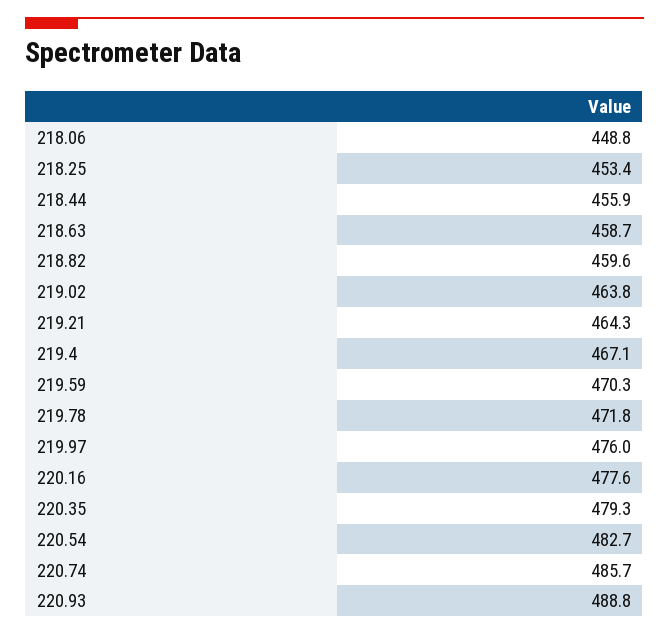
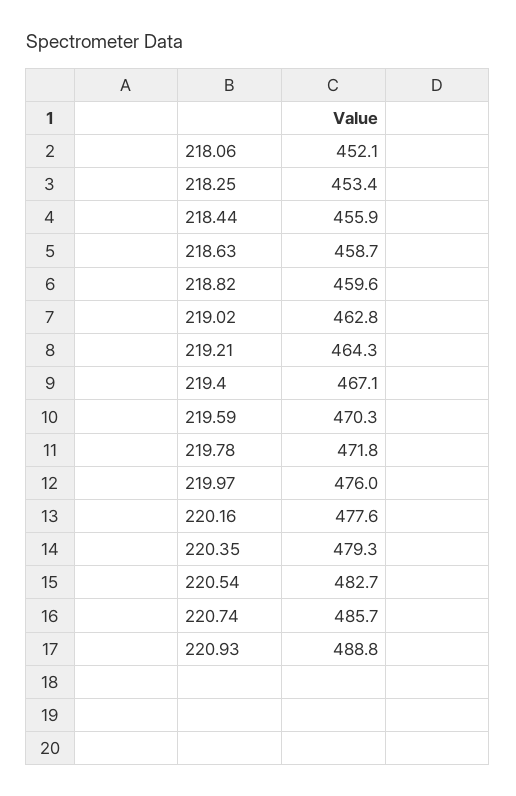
218.06: 448.8 -> 452.1
219.02: 463.8 -> 462.8

